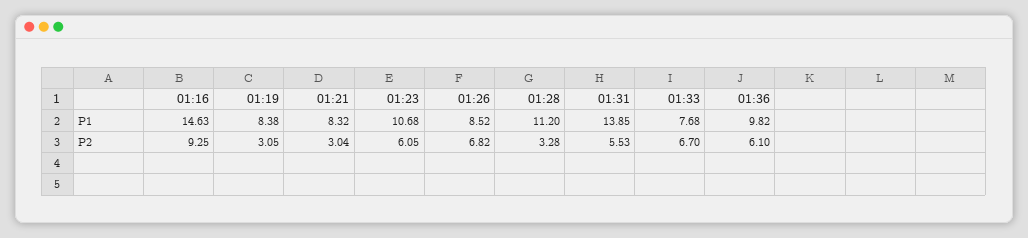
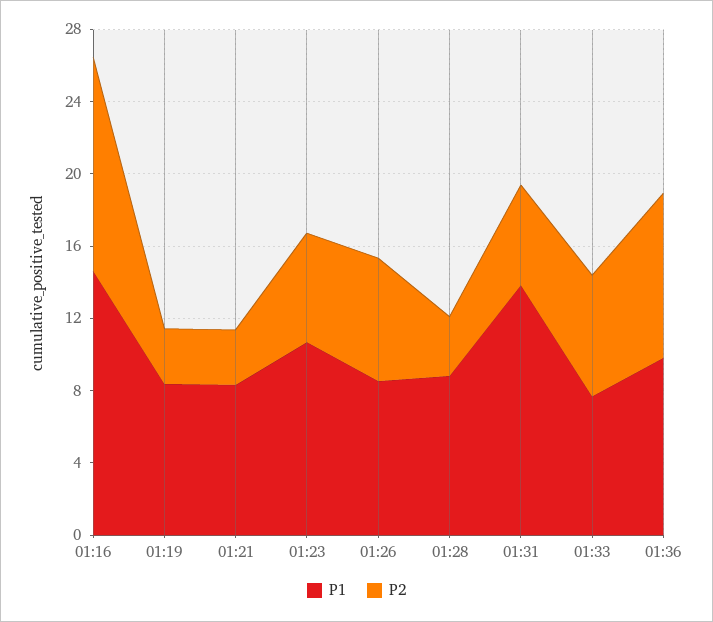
P1, 01:28: 11.2 -> 9
P2, 01:16: 9.25 -> 12
P2, 01:36: 6.1 -> 9

